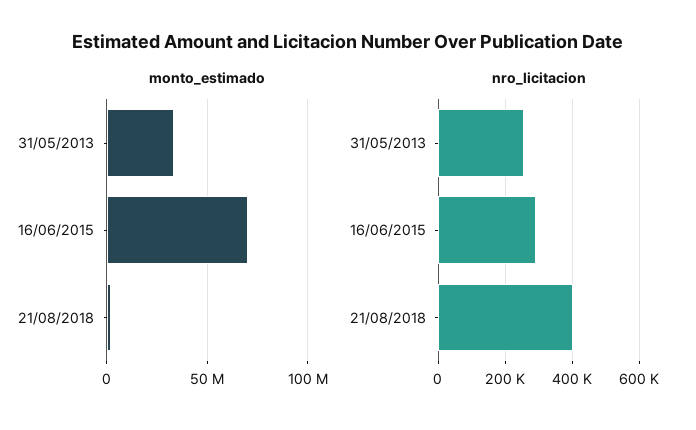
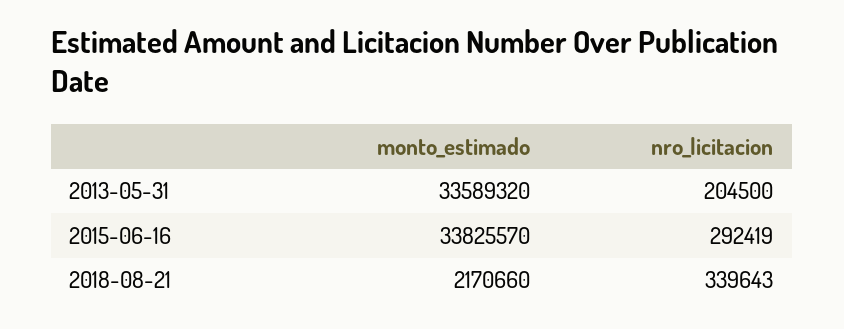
monto_estimado, 16/06/2015: 70000000 -> 33825570
nro_licitacion, 31/05/2013: 260000 -> 204500
nro_licitacion, 21/08/2018: 400000 -> 339643

